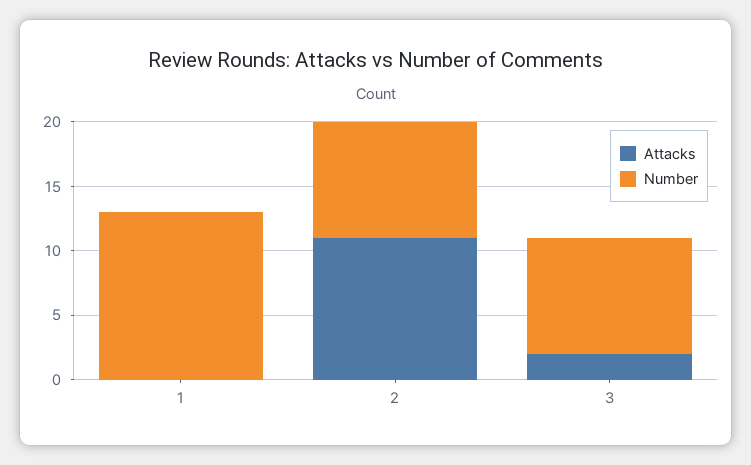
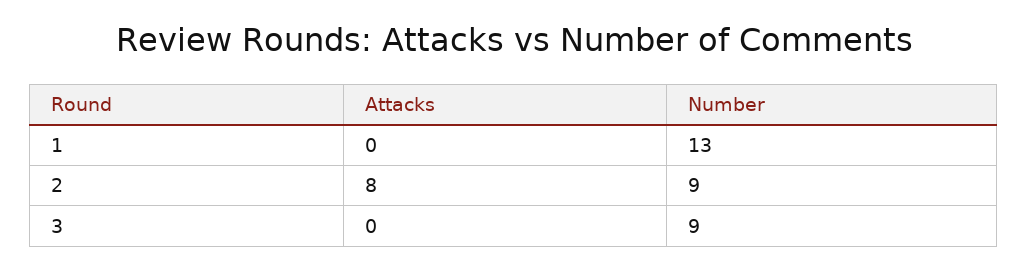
Attacks, 2: 11 -> 8
Attacks, 3: 2 -> 0

